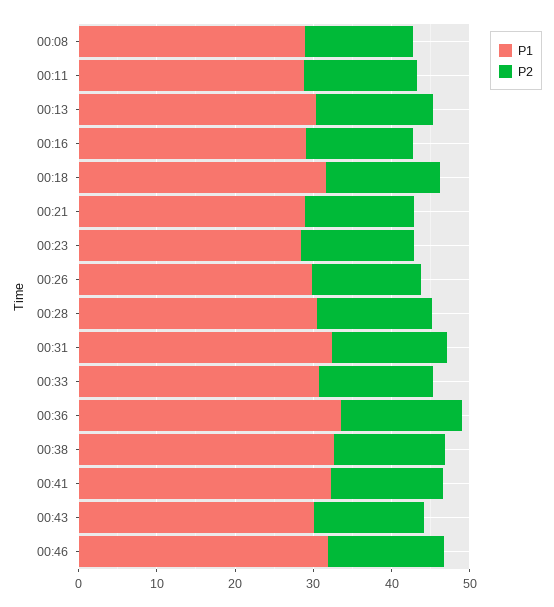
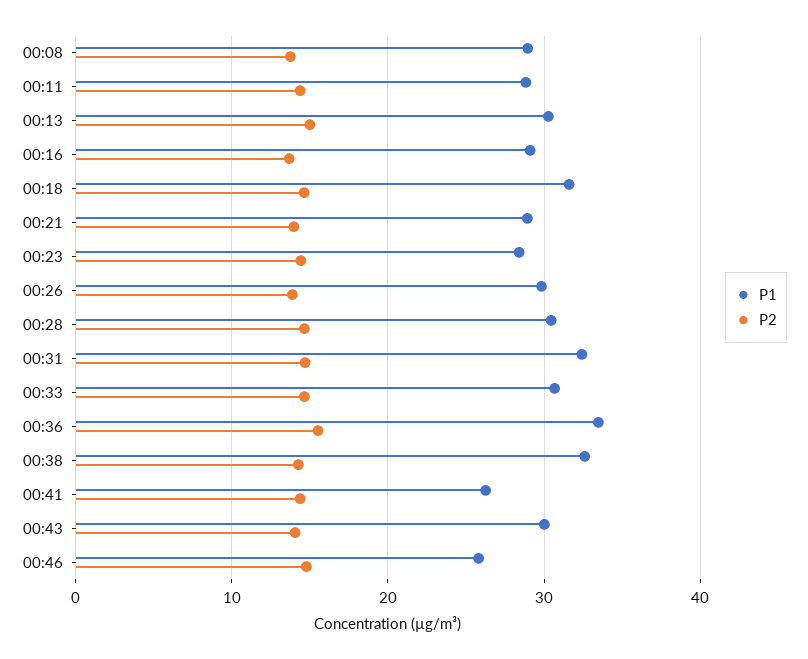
P1, 00:41: 32 -> 26
P1, 00:46: 32 -> 26

